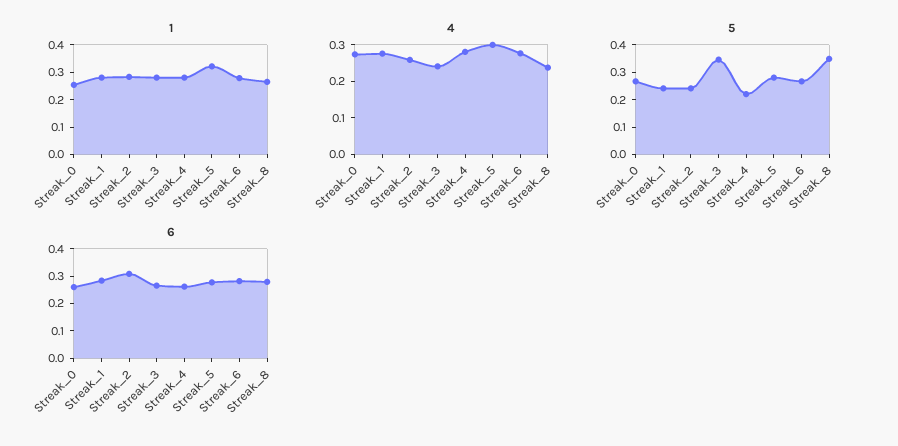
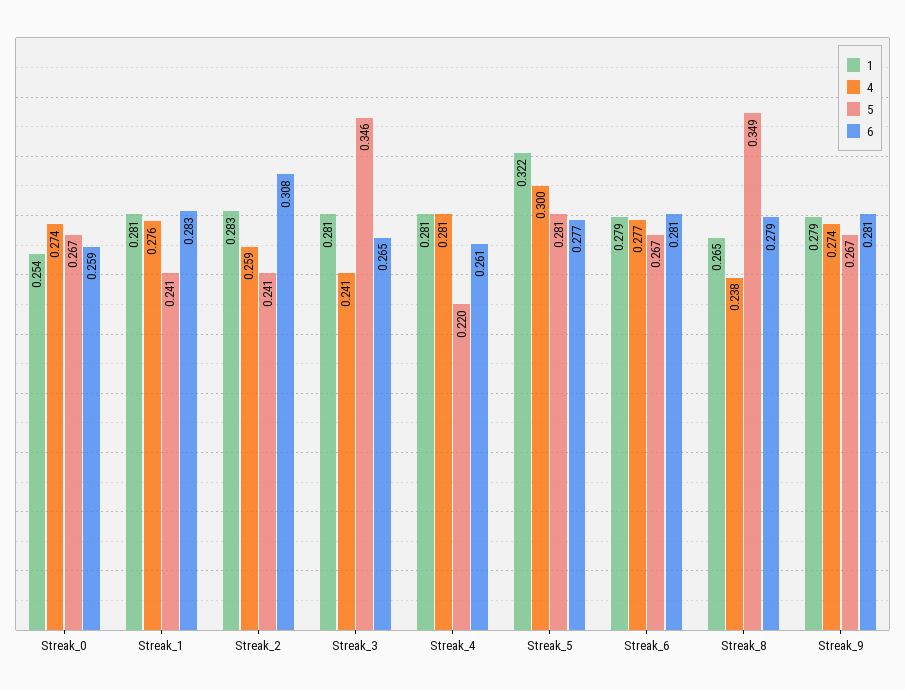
1, Streak_9: none -> 0.279
4, Streak_9: none -> 0.274
5, Streak_9: none -> 0.267
6, Streak_9: none -> 0.281

